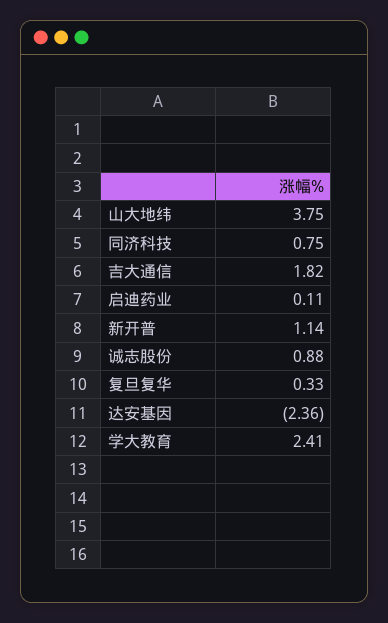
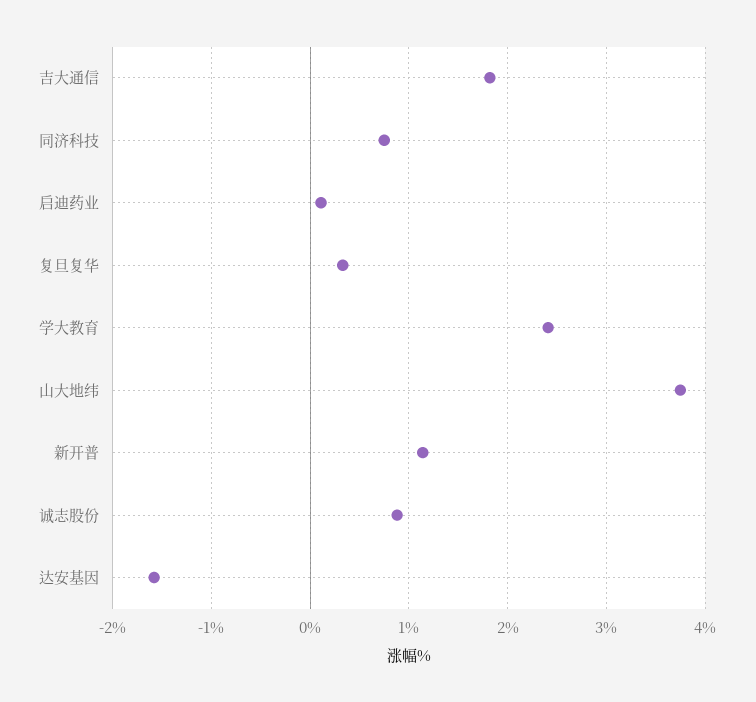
达安基因: -2.36 -> -1.6

